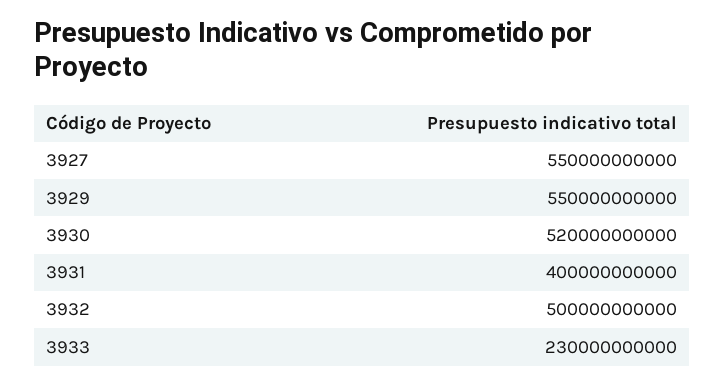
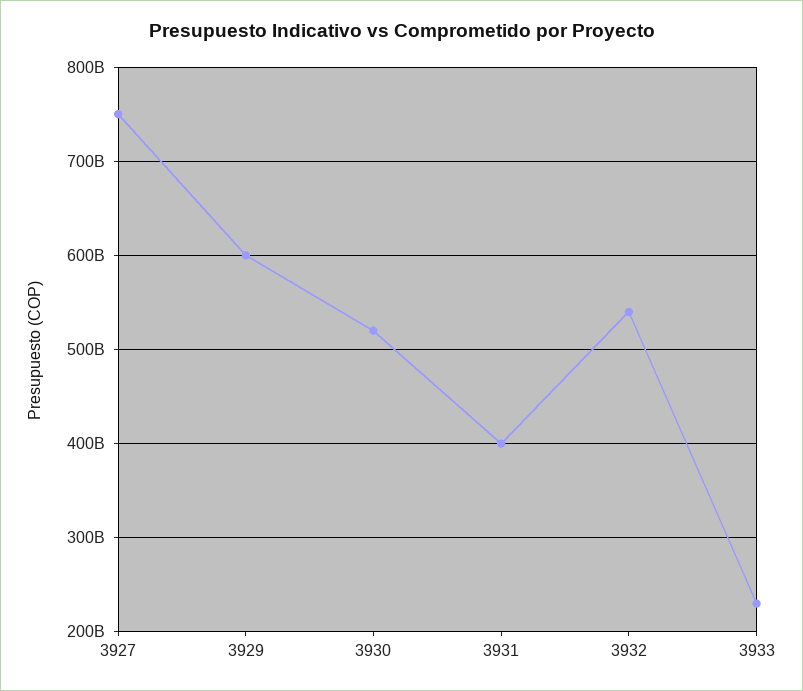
3927: 550000000000 -> 750000000000
3929: 550000000000 -> 600000000000
3932: 500000000000 -> 540000000000

